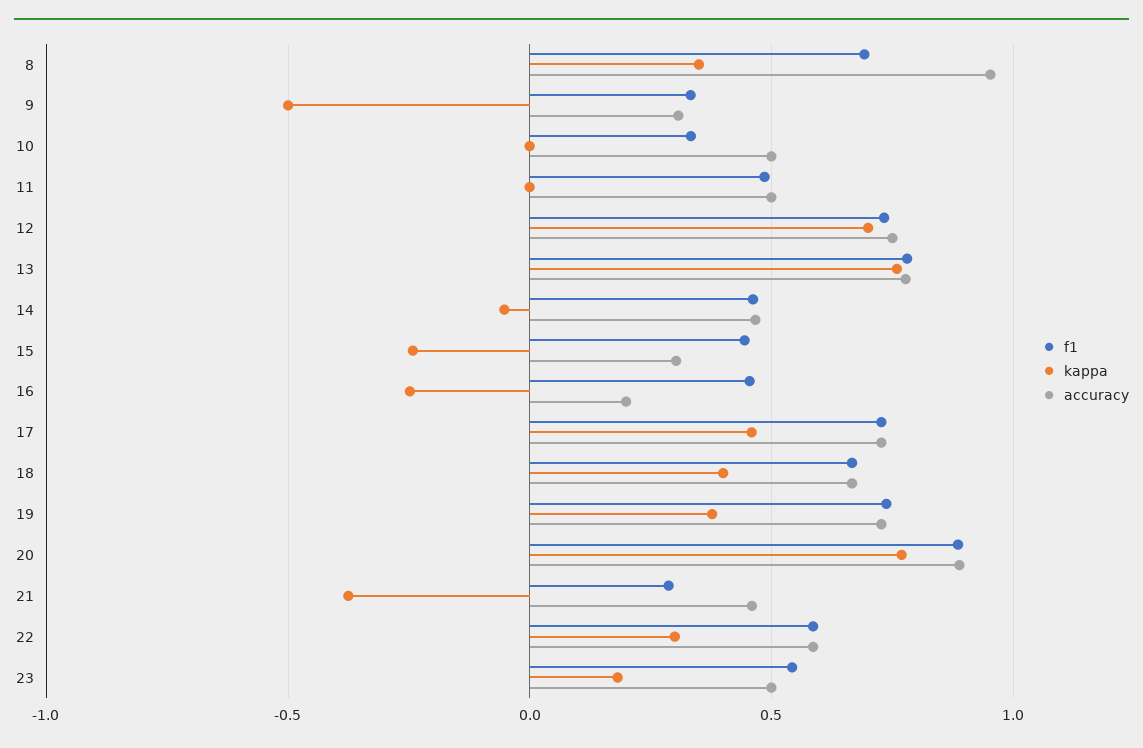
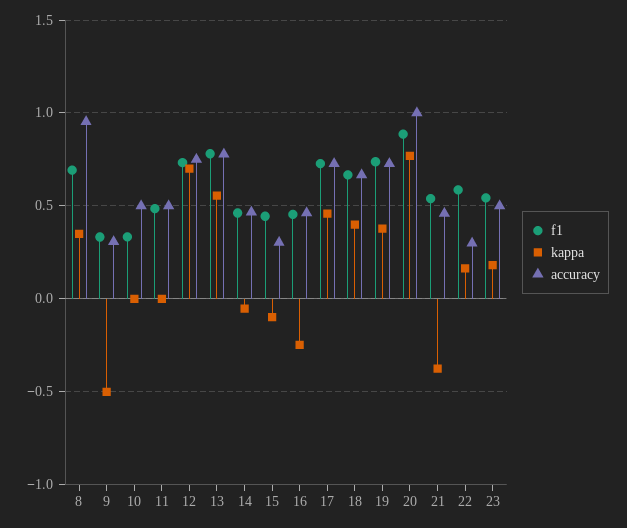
kappa, 13: 0.75 -> 0.55
kappa, 15: -0.25 -> -0.1
accuracy, 16: 0.2 -> 0.45
accuracy, 20: 0.9 -> 1
f1, 21: 0.3 -> 0.55
kappa, 22: 0.3 -> 0.15
accuracy, 22: 0.6 -> 0.3

